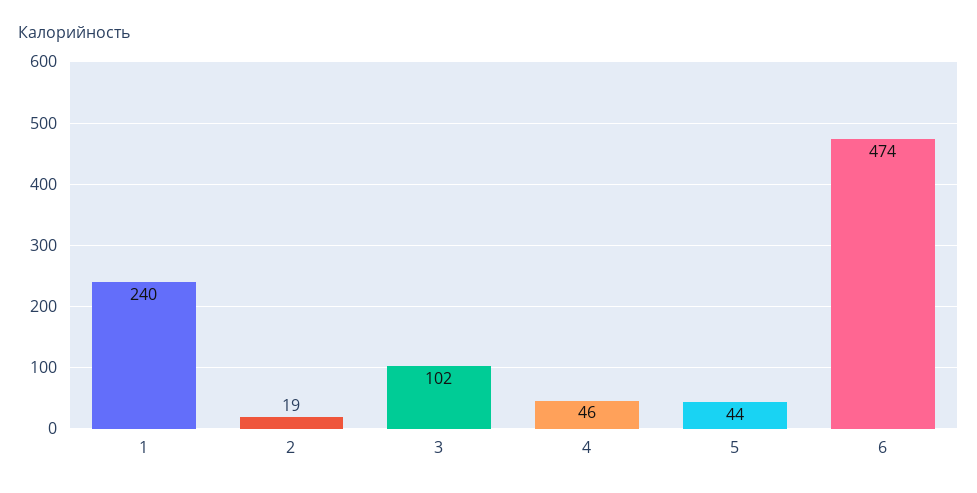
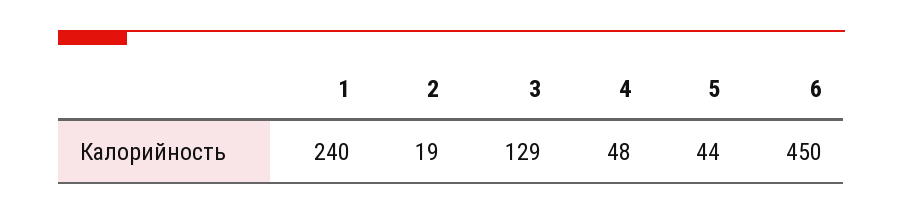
3: 102 -> 129
4: 46 -> 48
6: 474 -> 450

